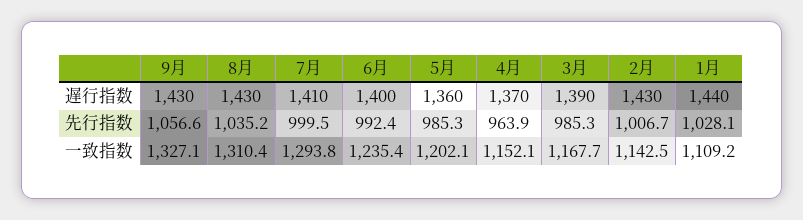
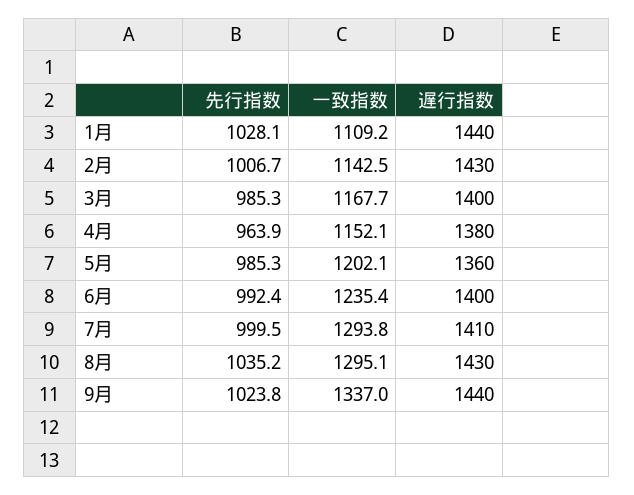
9月, 遅行指数: 1430 -> 1440
4月, 遅行指数: 1370 -> 1380
3月, 遅行指数: 1390 -> 1400
9月, 先行指数: 1056.6 -> 1023.8
9月, 一致指数: 1327.1 -> 1337
8月, 一致指数: 1310.4 -> 1295.1

